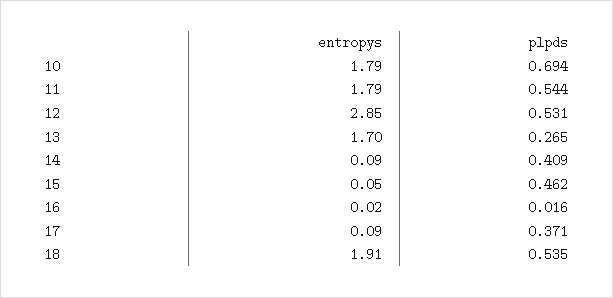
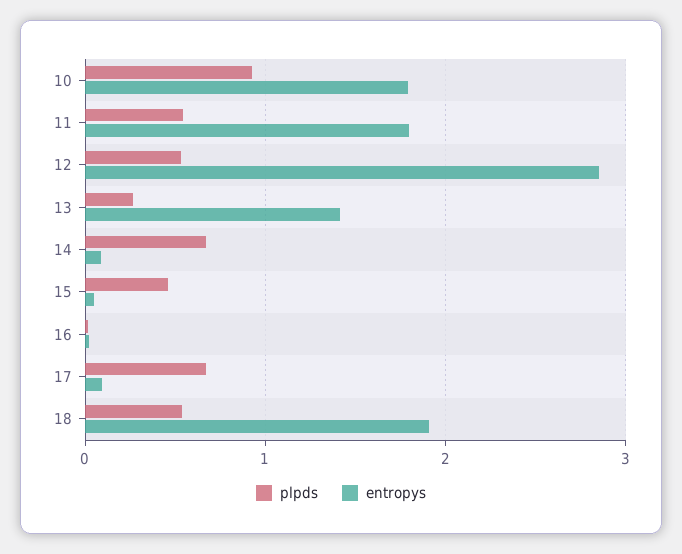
plpds, 10: 0.694 -> 0.9
entropys, 13: 1.7 -> 1.4
plpds, 14: 0.409 -> 0.7
plpds, 17: 0.371 -> 0.7

